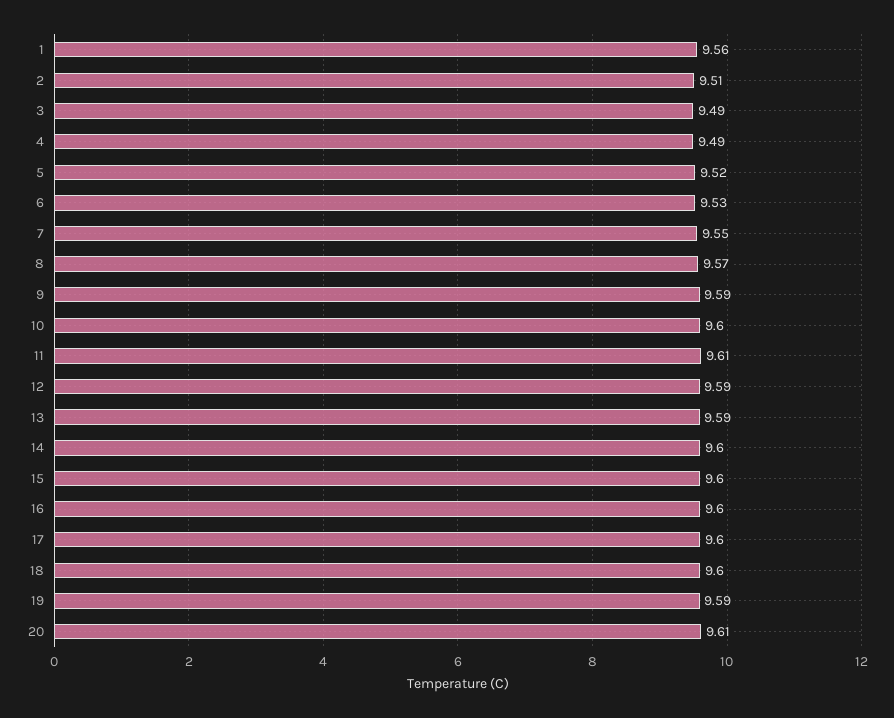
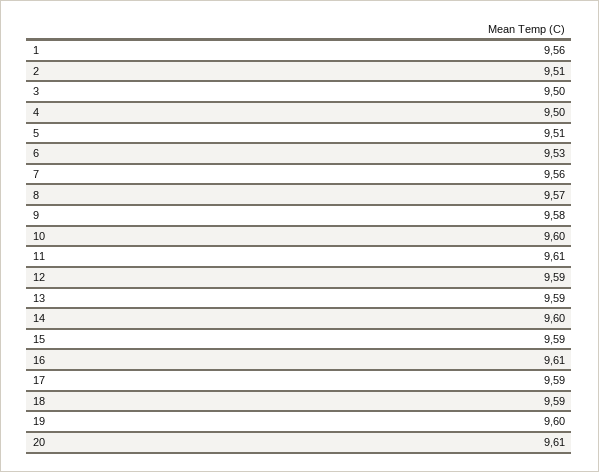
3: 9.49 -> 9.5
4: 9.49 -> 9.5
5: 9.52 -> 9.51
7: 9.55 -> 9.56
9: 9.59 -> 9.58
15: 9.6 -> 9.59
16: 9.6 -> 9.61
17: 9.6 -> 9.59
18: 9.6 -> 9.59
19: 9.59 -> 9.6

